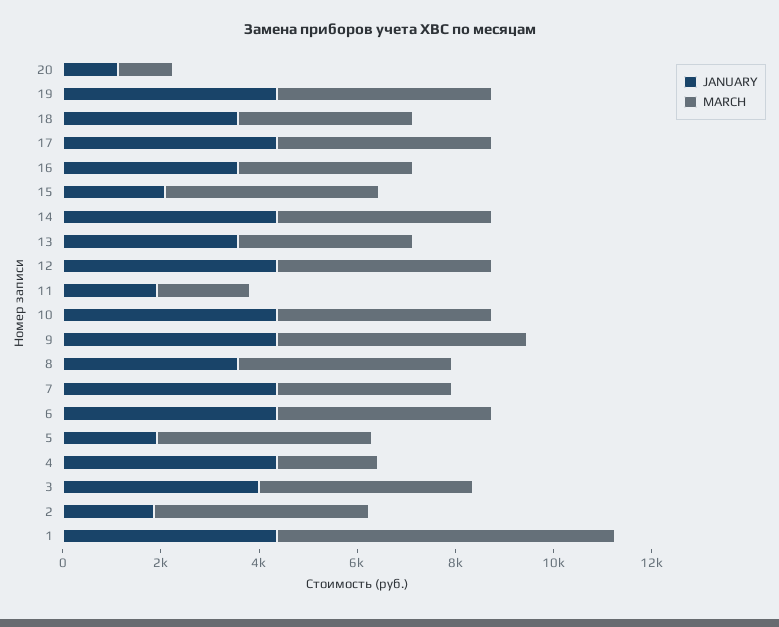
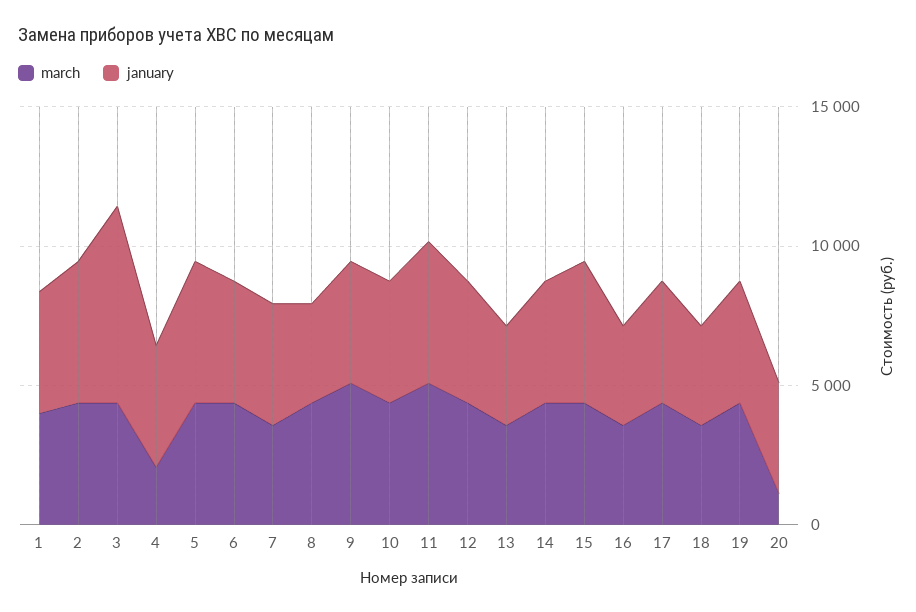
JANUARY, 20: 1000 -> 4000
JANUARY, 15: 2000 -> 5000
JANUARY, 11: 2000 -> 5000
MARCH, 11: 2000 -> 5000
JANUARY, 5: 2000 -> 5000
JANUARY, 3: 4000 -> 7000
JANUARY, 2: 2000 -> 5000
MARCH, 1: 7000 -> 4000

